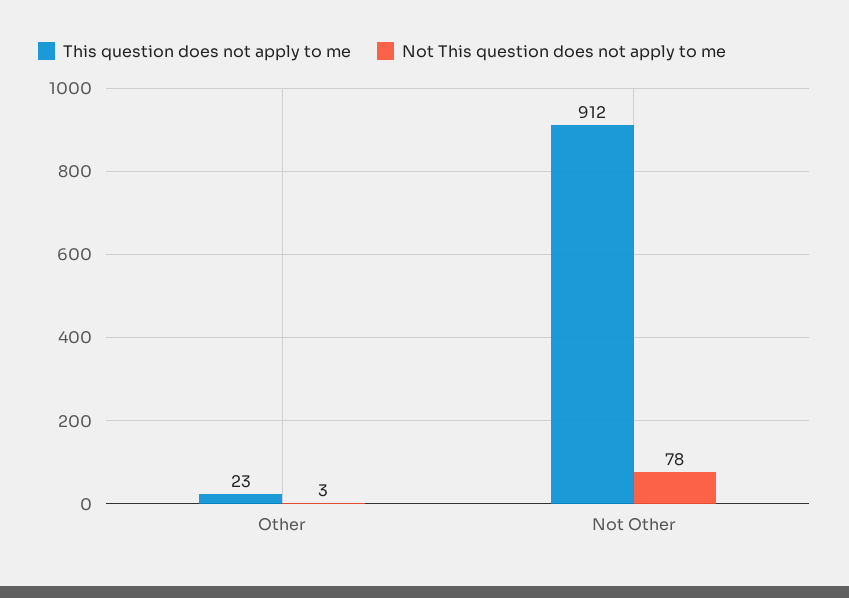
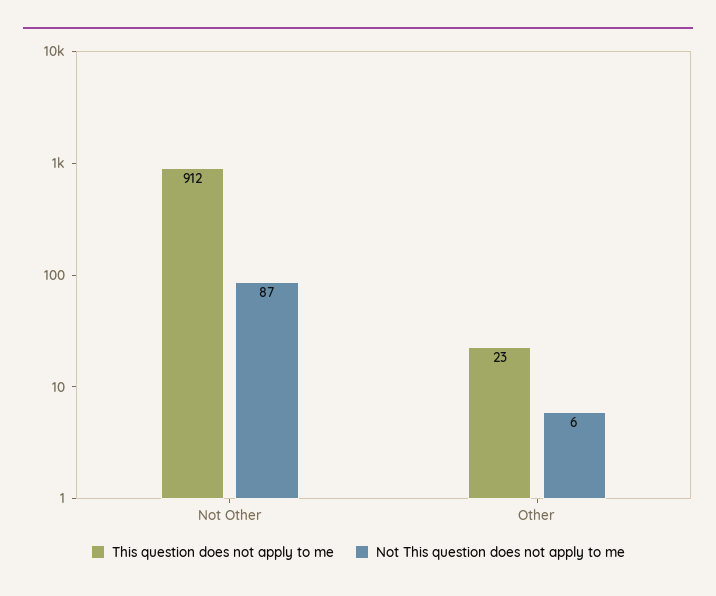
Not This question does not apply to me, Other: 3 -> 6
Not This question does not apply to me, Not Other: 78 -> 87

